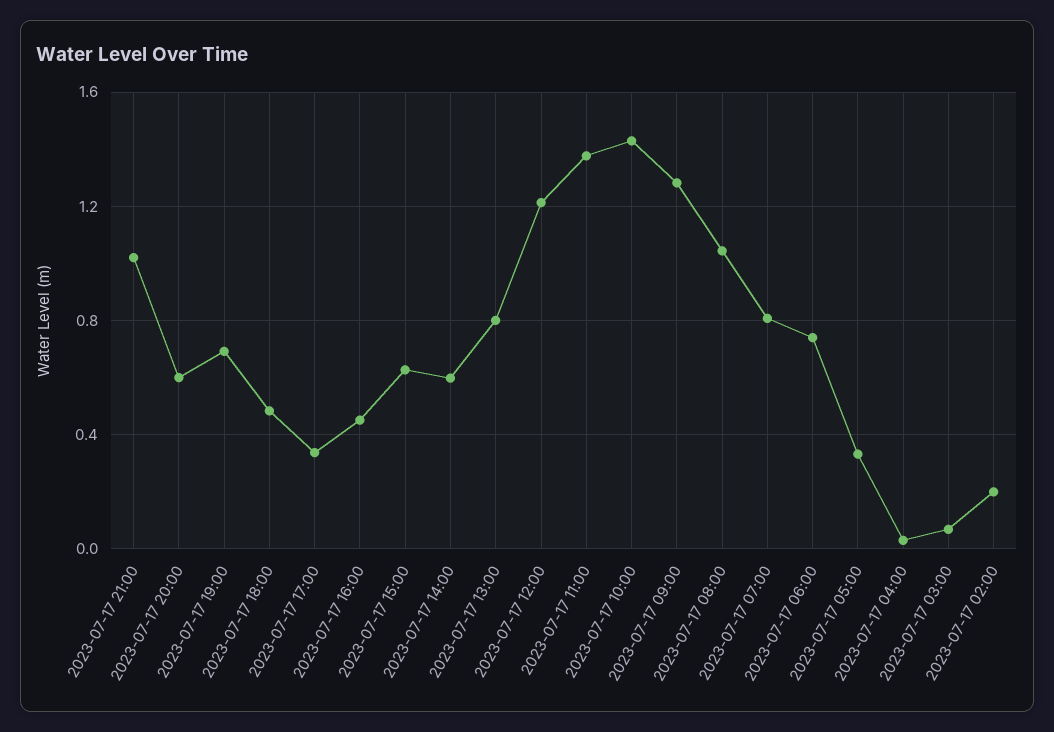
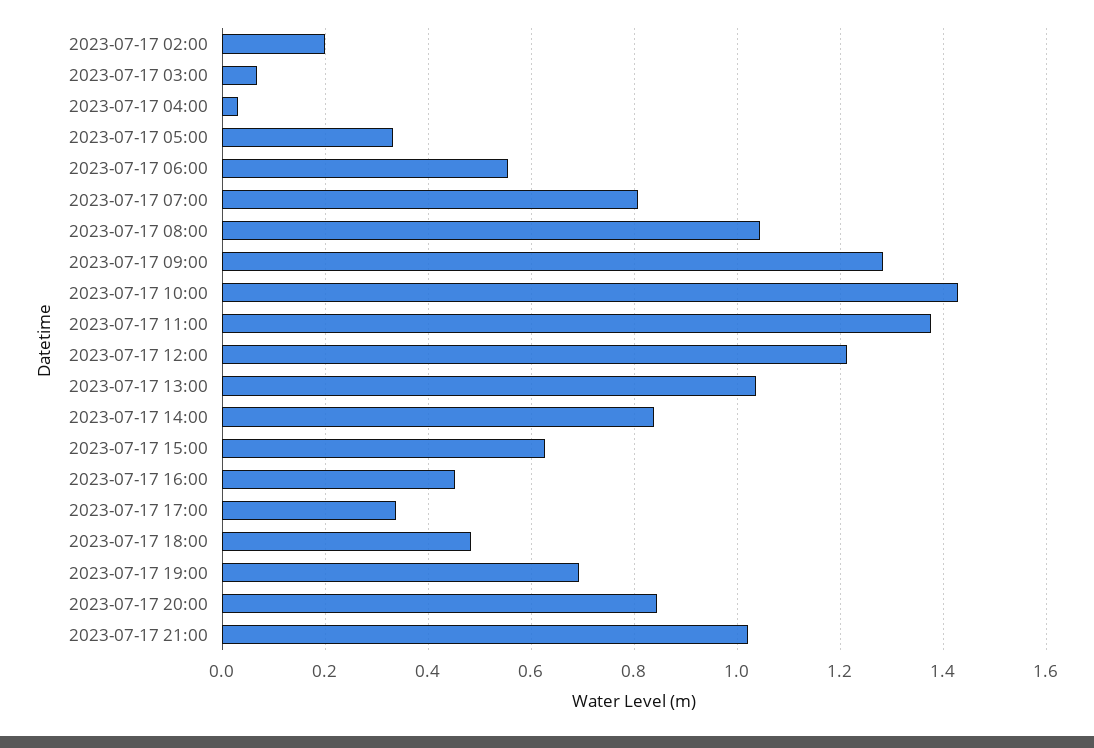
2023-07-17 20:00: 0.6 -> 0.84
2023-07-17 14:00: 0.6 -> 0.84
2023-07-17 13:00: 0.8 -> 1.04
2023-07-17 06:00: 0.75 -> 0.56

